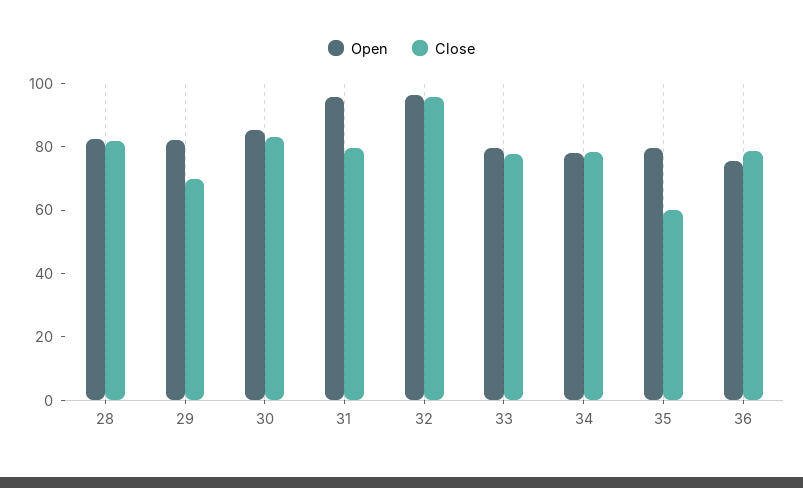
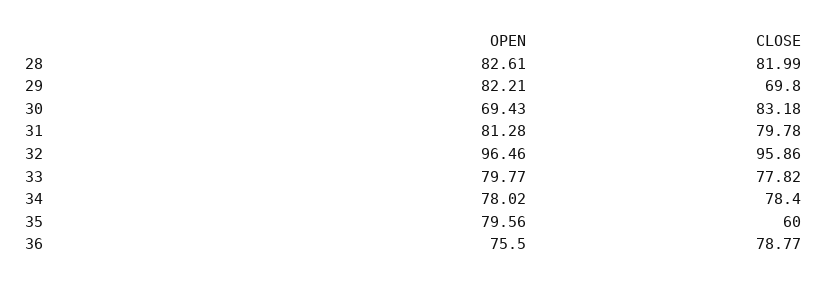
Open, 30: 85 -> 69.43
Open, 31: 95 -> 81.28

